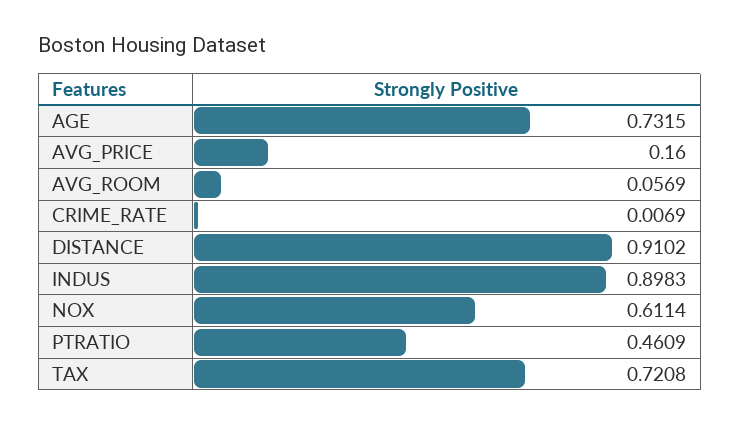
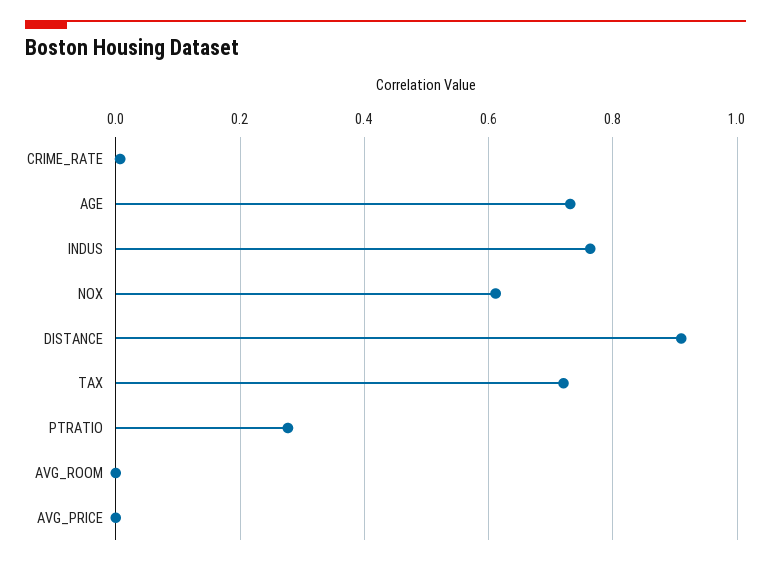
AVG_PRICE: 0.16 -> 0
AVG_ROOM: 0.0569 -> 0
INDUS: 0.8983 -> 0.76
PTRATIO: 0.4609 -> 0.28

